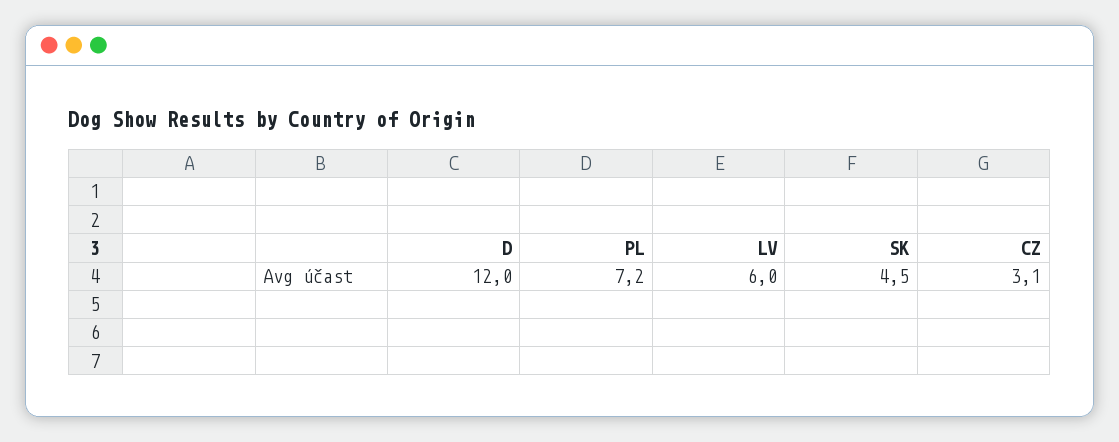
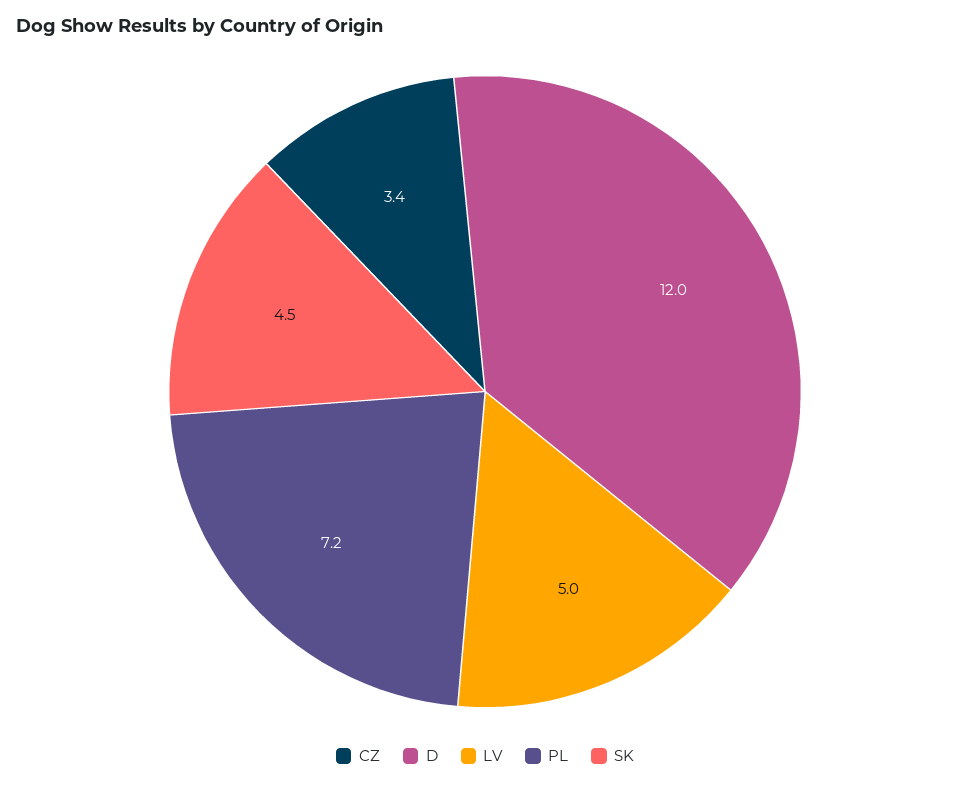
LV: 6 -> 5
CZ: 3.1 -> 3.4

